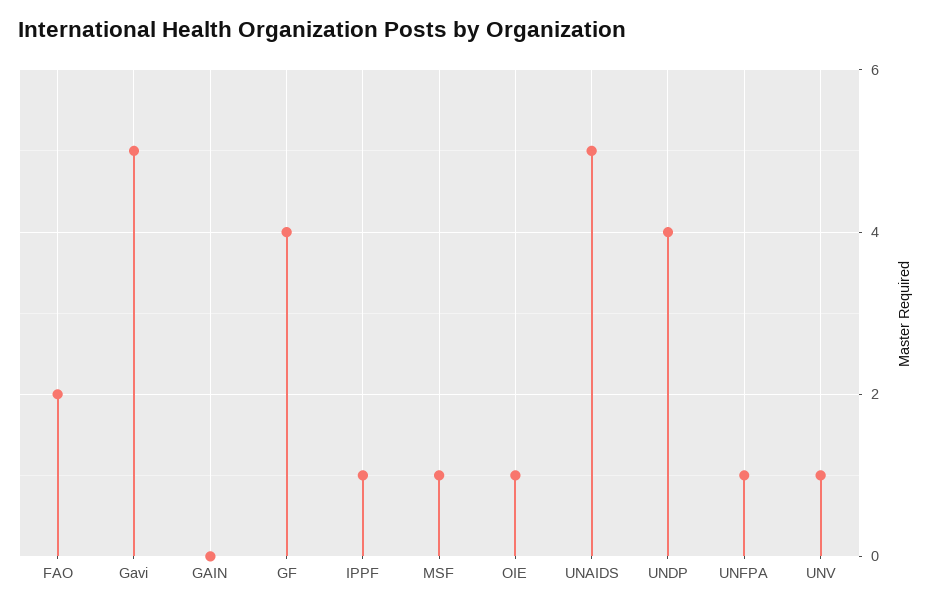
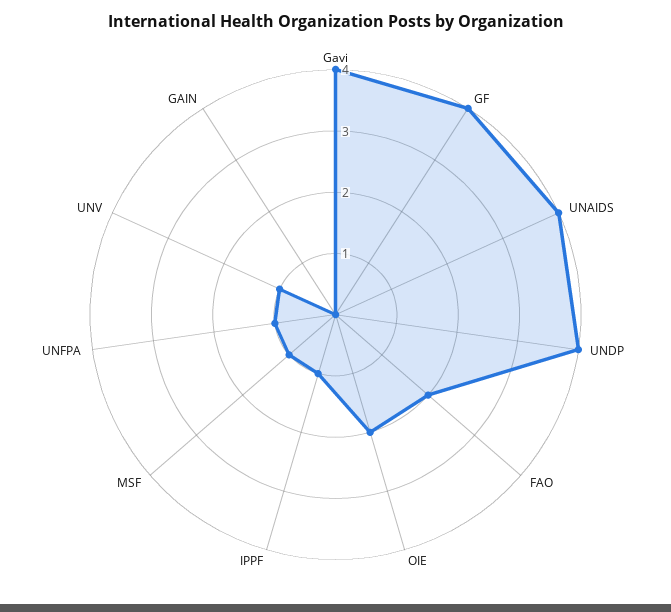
Gavi: 5 -> 4
OIE: 1 -> 2
UNAIDS: 5 -> 4

